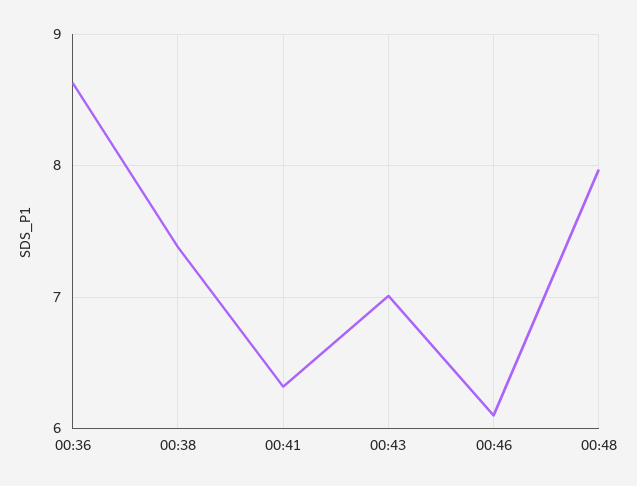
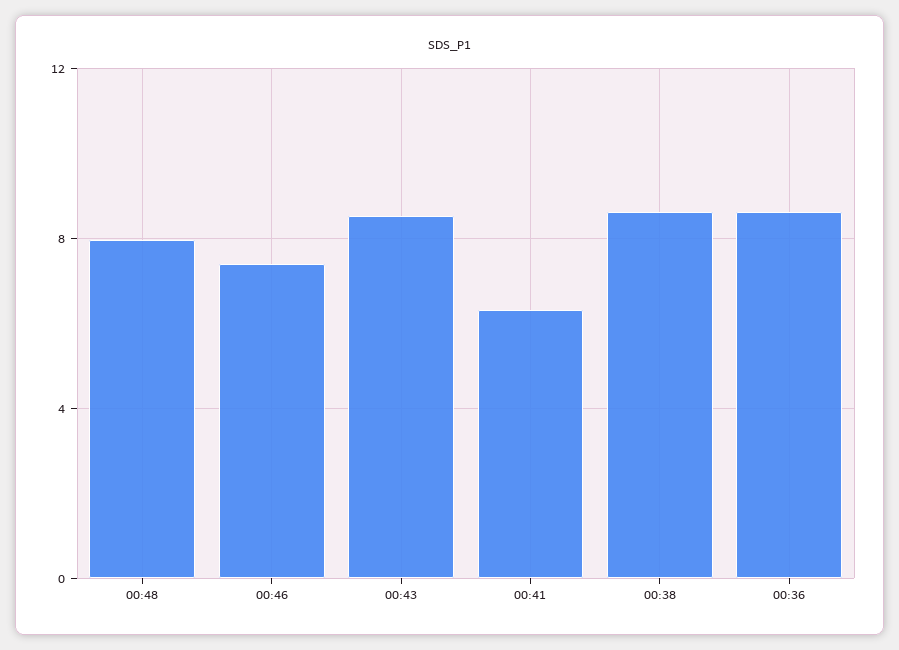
00:38: 7.4 -> 8.5
00:43: 7 -> 8.5
00:46: 6.1 -> 7.5

